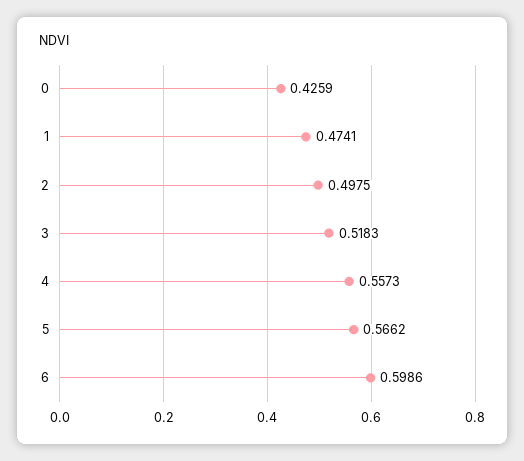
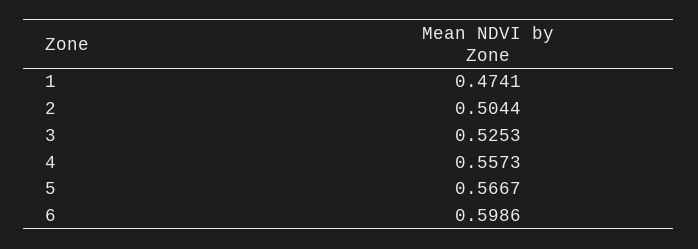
0: 0.4259 -> none
2: 0.4975 -> 0.5044
3: 0.5183 -> 0.5253
5: 0.5662 -> 0.5667

